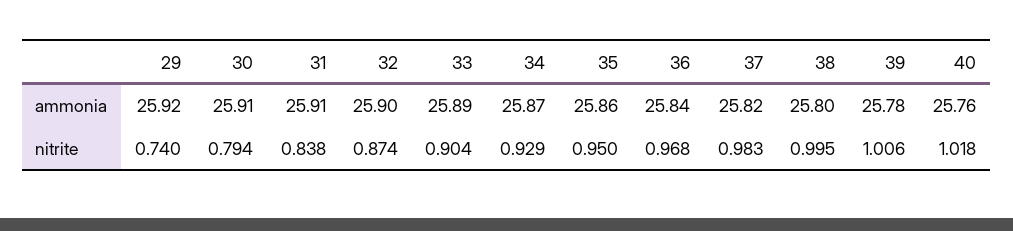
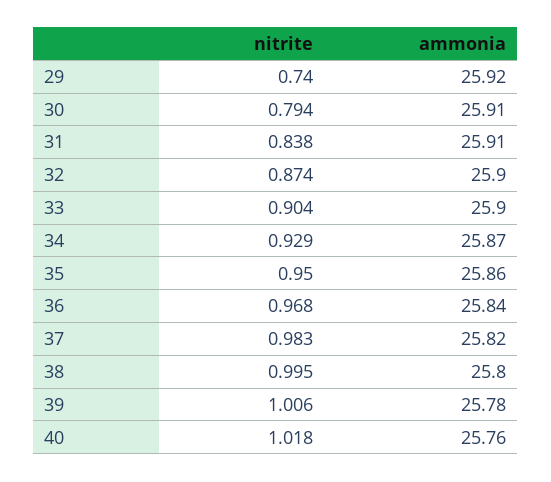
33, ammonia: 25.89 -> 25.9

